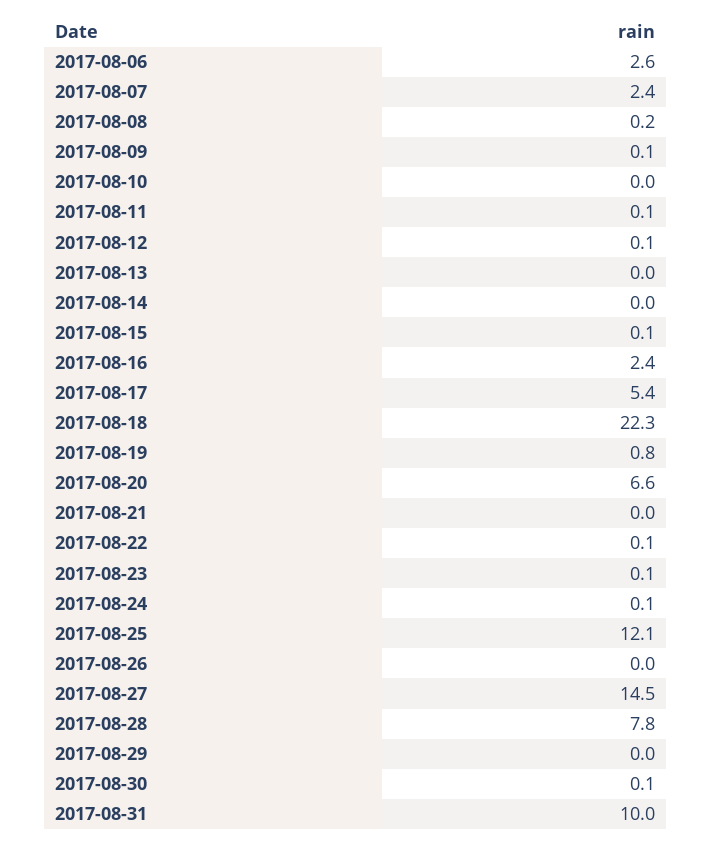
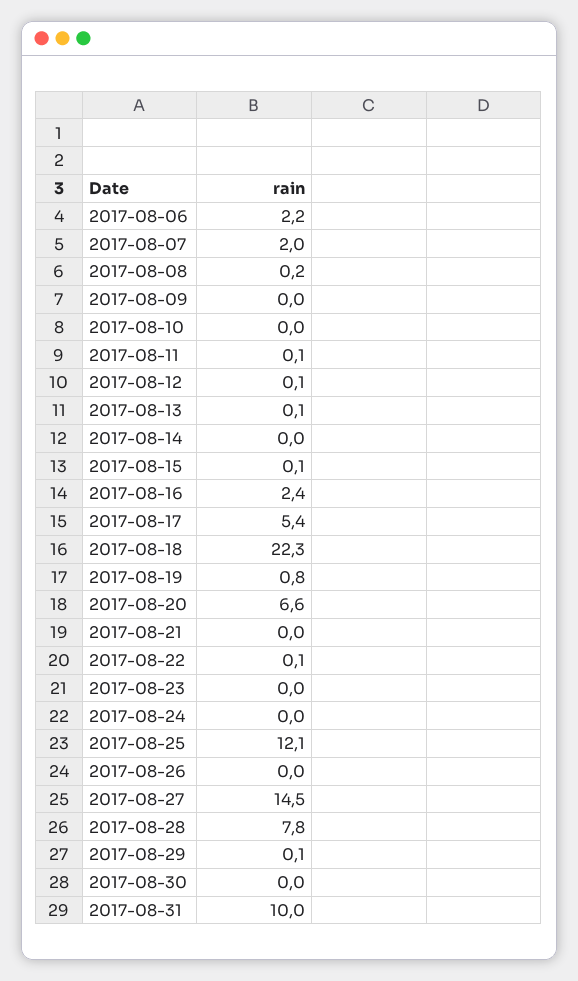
2017-08-06: 2.6 -> 2.2
2017-08-07: 2.4 -> 2
2017-08-09: 0.1 -> 0
2017-08-13: 0 -> 0.1
2017-08-23: 0.1 -> 0
2017-08-24: 0.1 -> 0
2017-08-29: 0 -> 0.1
2017-08-30: 0.1 -> 0

